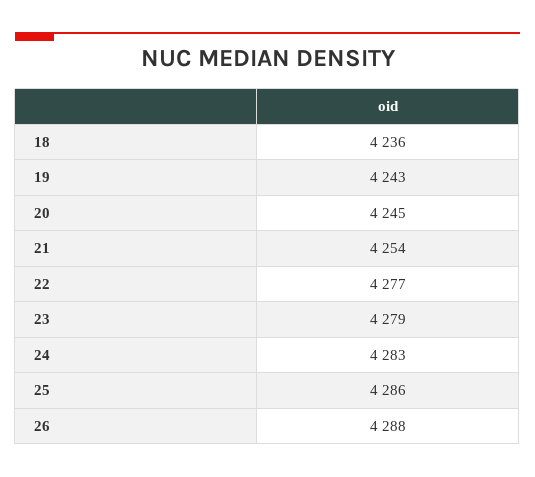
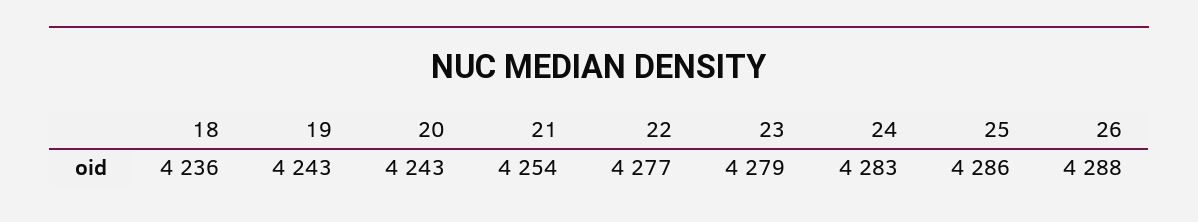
20: 4245 -> 4243

